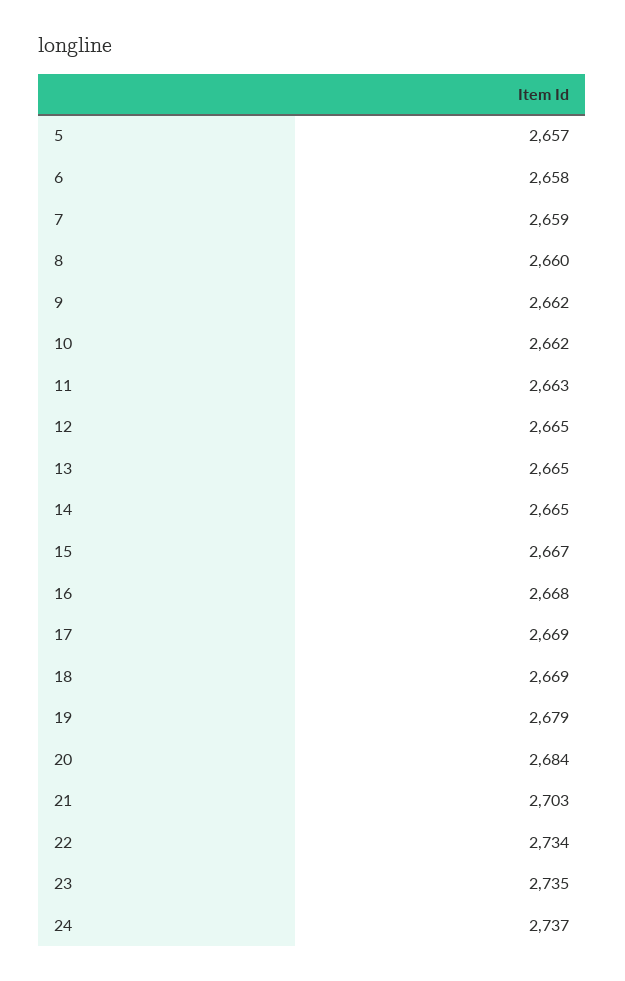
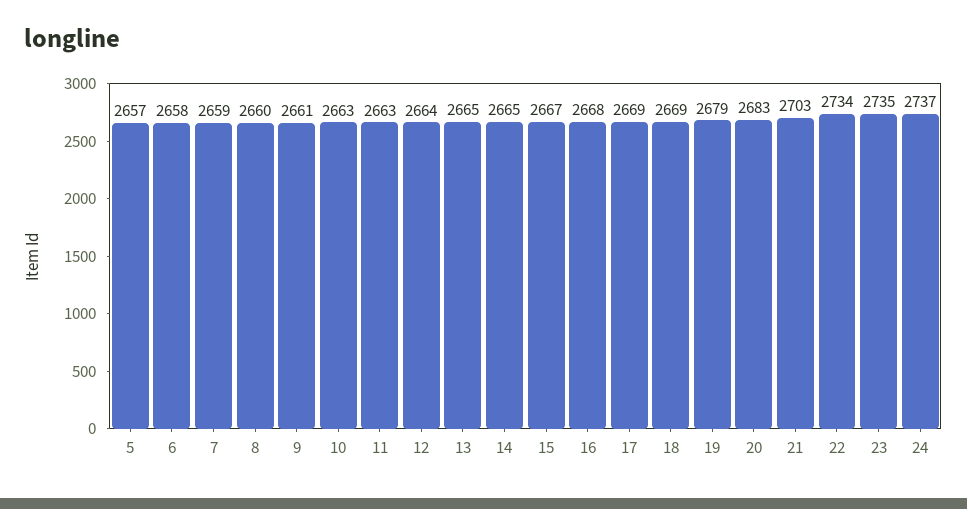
9: 2662 -> 2661
10: 2662 -> 2663
12: 2665 -> 2664
20: 2684 -> 2683

